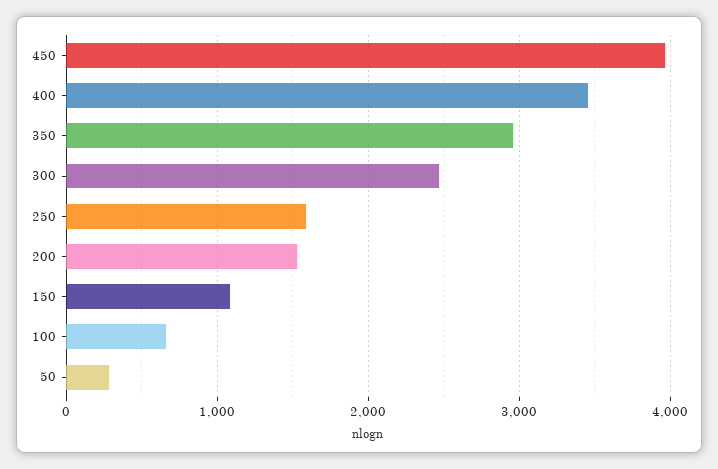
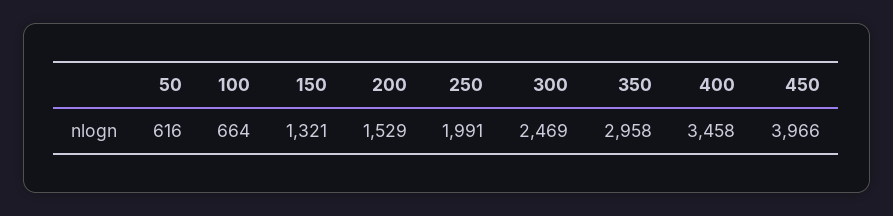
250: 1600 -> 1991
150: 1100 -> 1321
50: 300 -> 616

